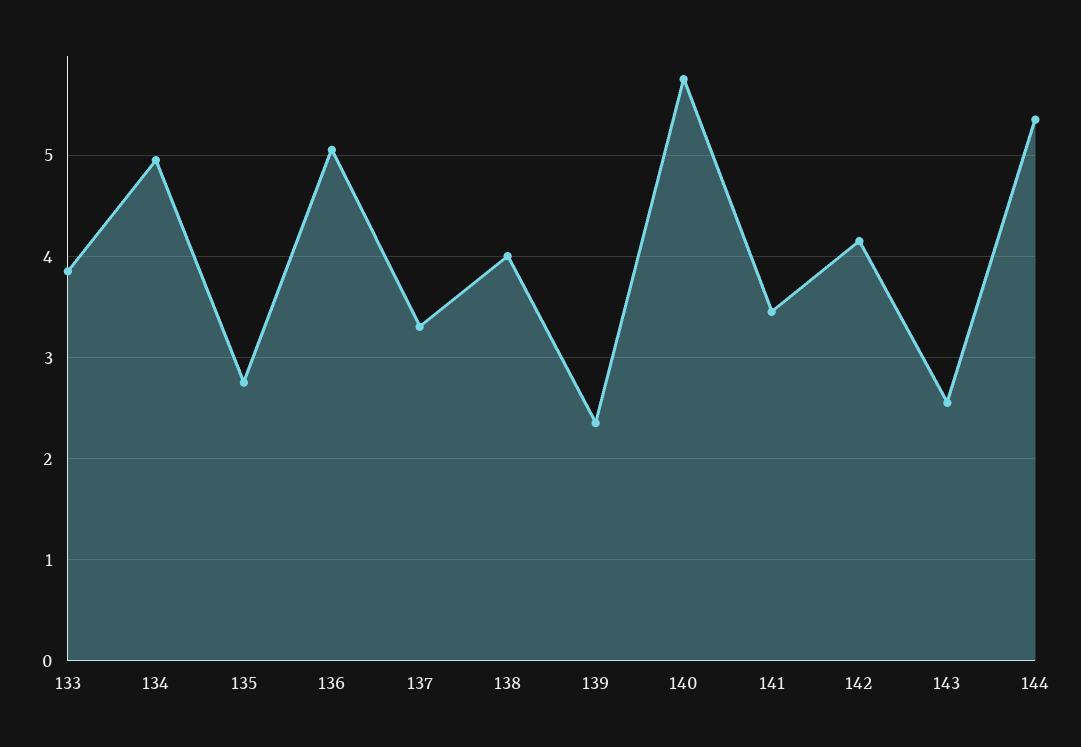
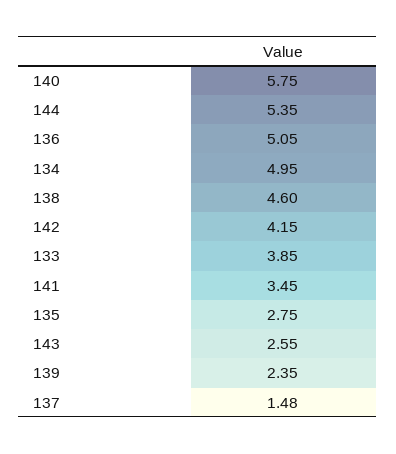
137: 3.3 -> 1.48
138: 4 -> 4.6

